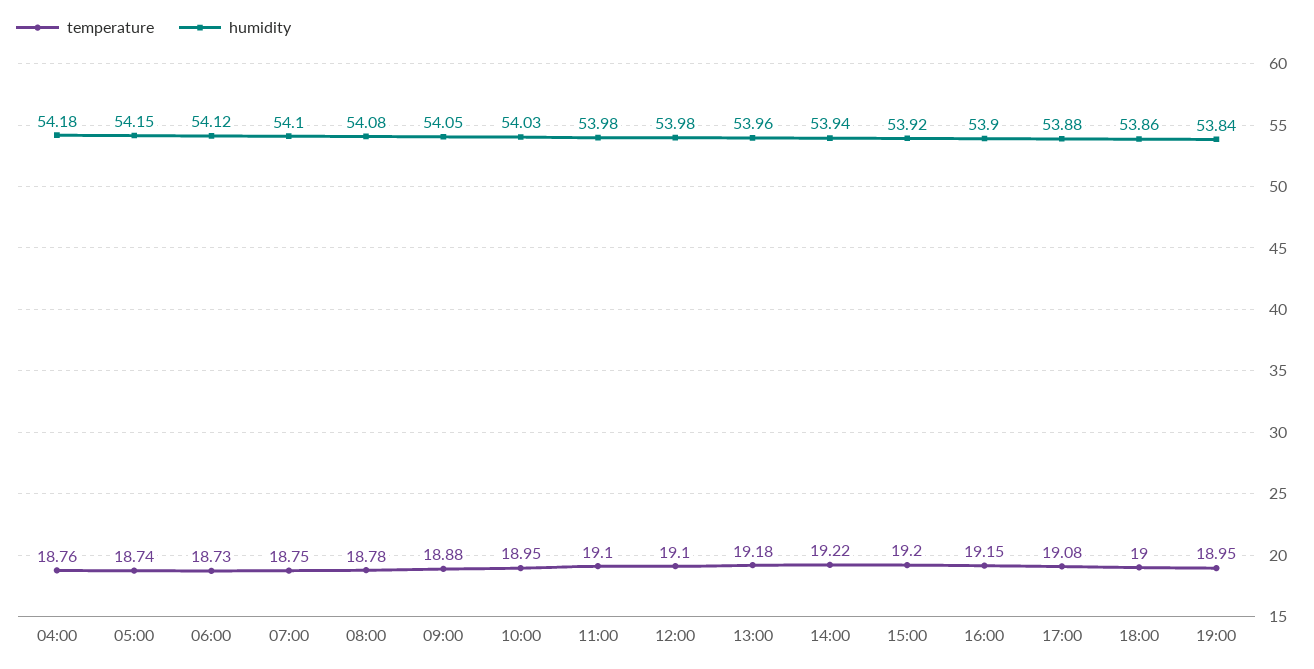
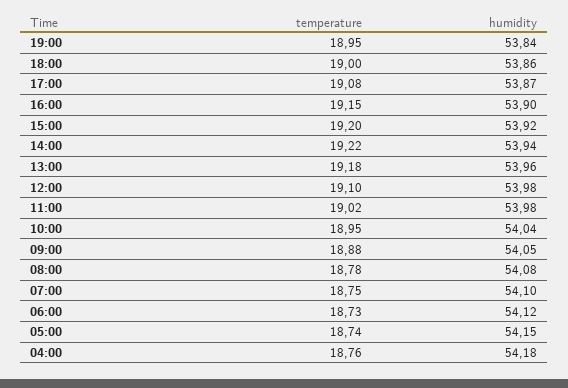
humidity, 10:00: 54.03 -> 54.04
temperature, 11:00: 19.1 -> 19.02
humidity, 17:00: 53.88 -> 53.87

